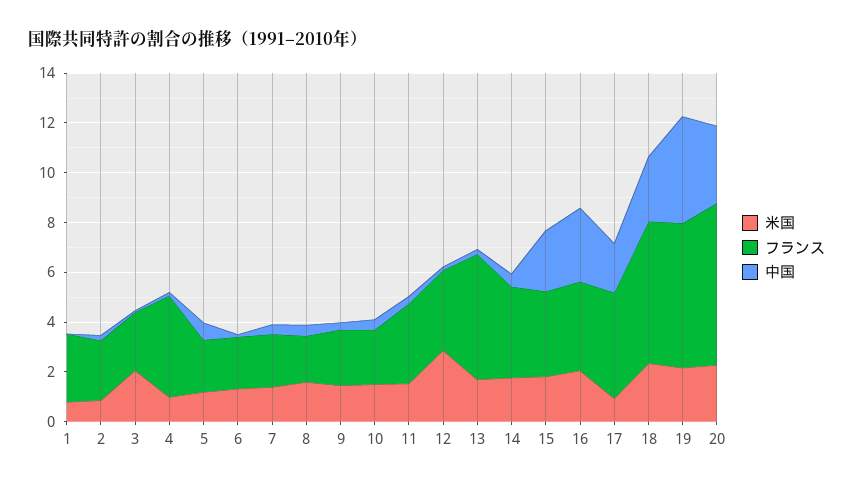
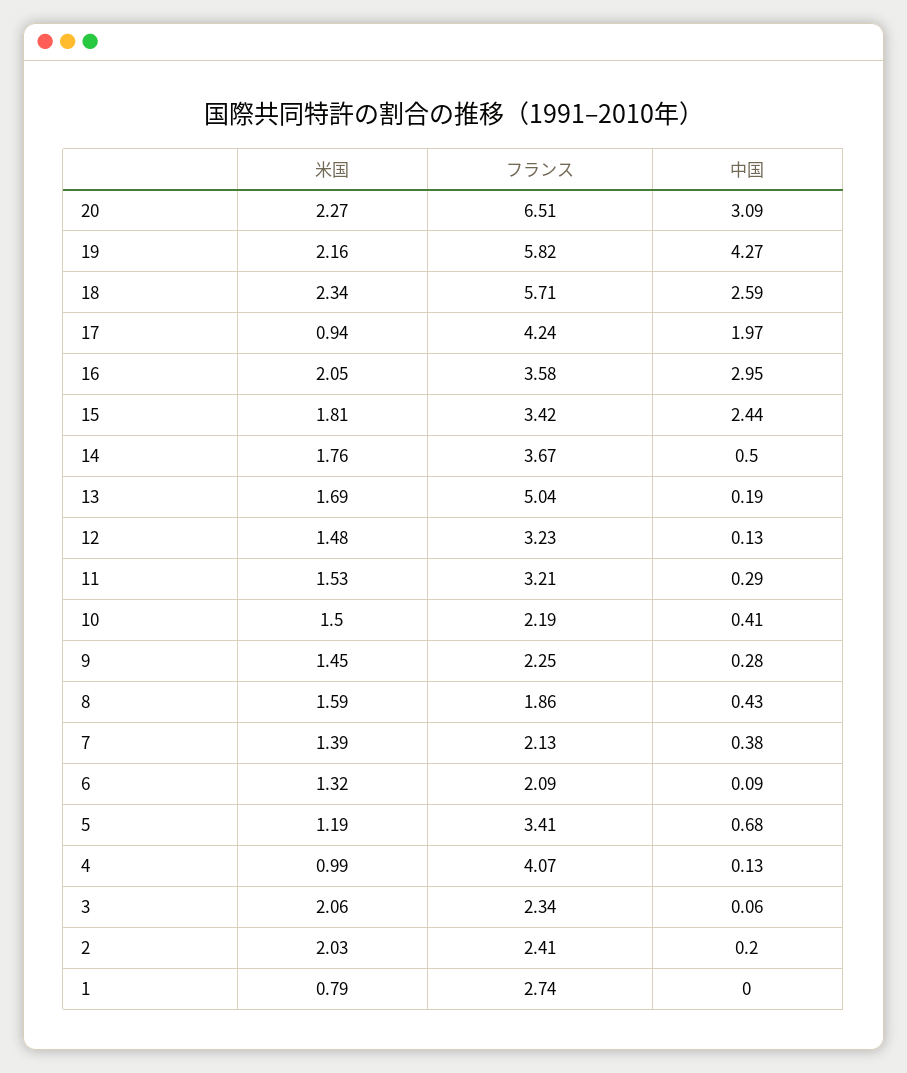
米国, 2: 1 -> 2.03
フランス, 5: 2 -> 3.41
米国, 12: 3 -> 1.48

